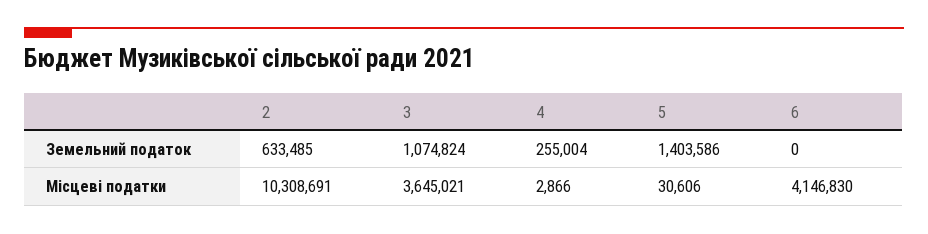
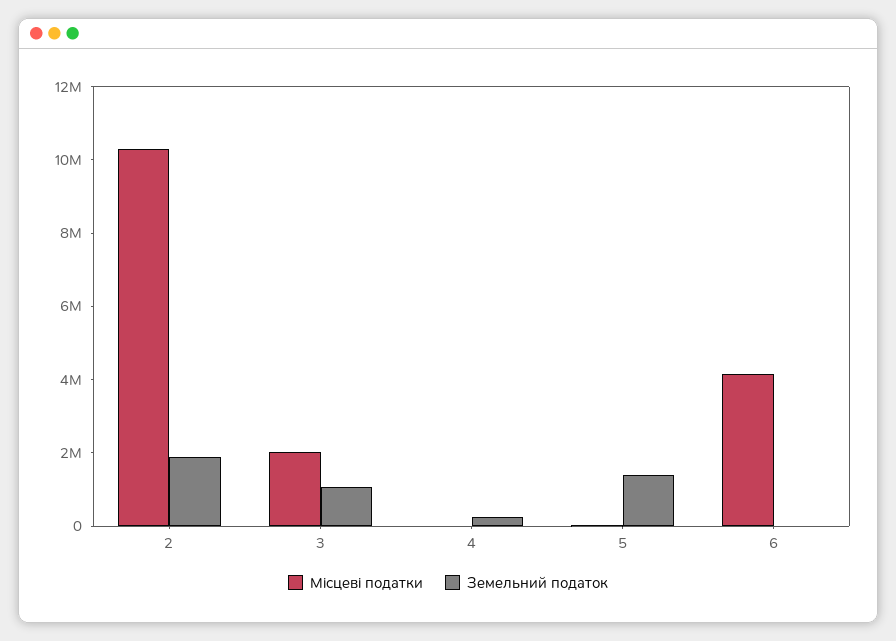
Земельний податок, 2: 633485 -> 2000000
Місцеві податки, 3: 3645021 -> 2000000

